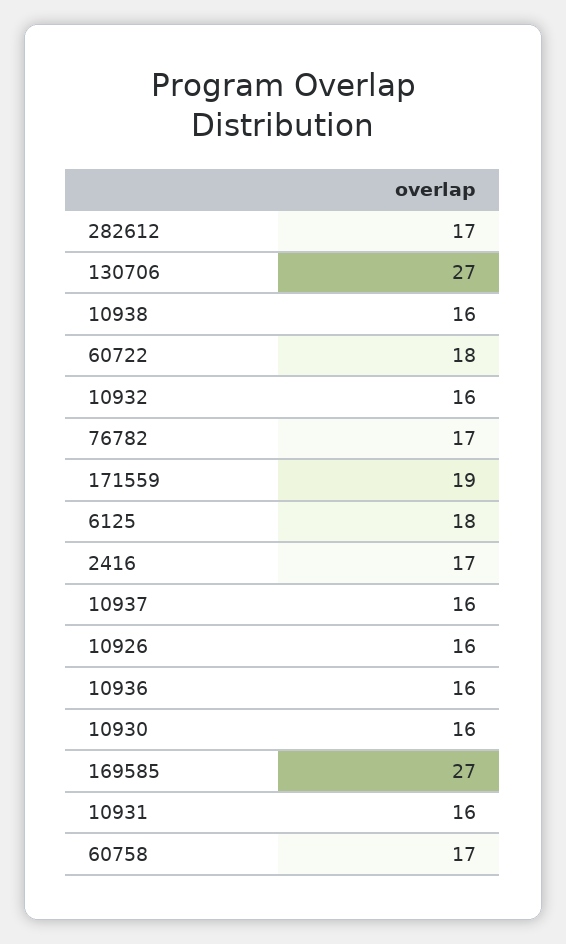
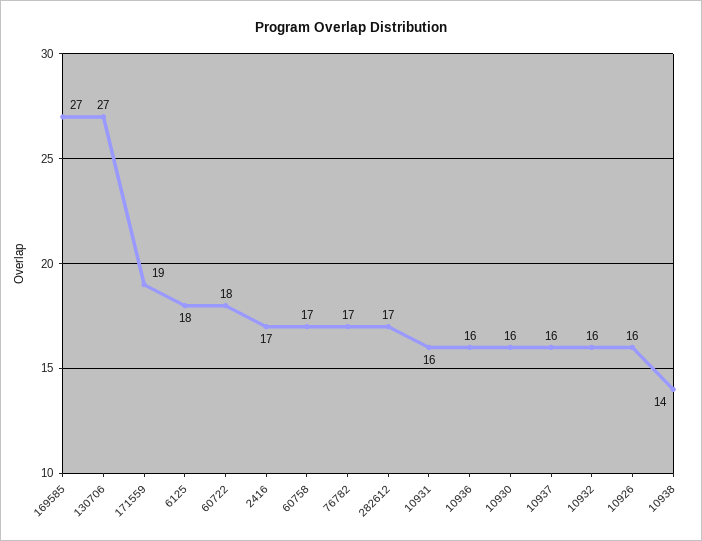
10938: 16 -> 14

